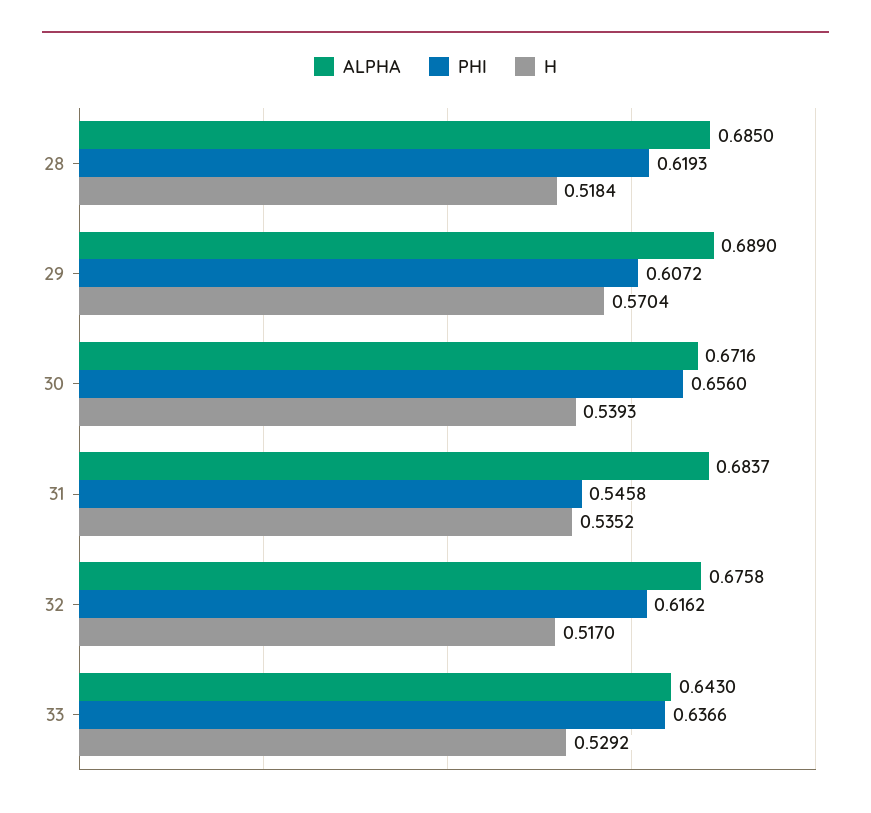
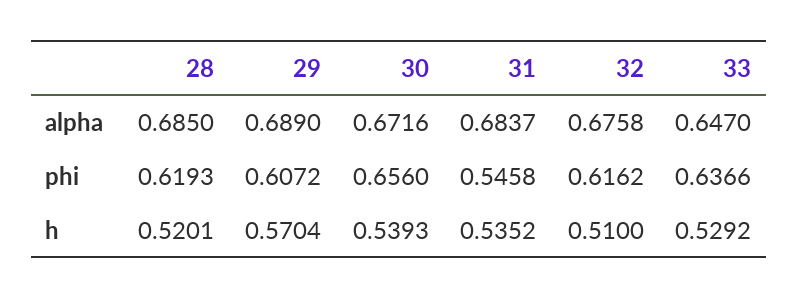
H, 28: 0.5184 -> 0.5201
H, 32: 0.517 -> 0.51
ALPHA, 33: 0.643 -> 0.647

